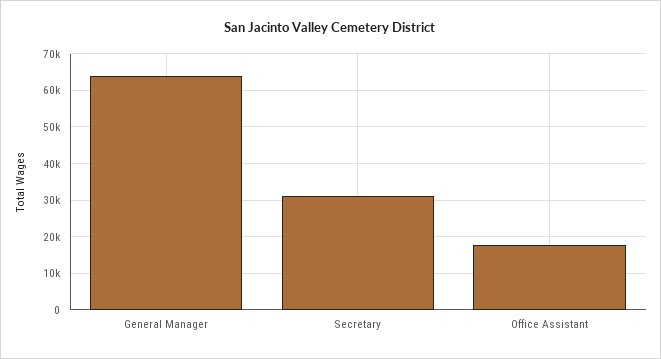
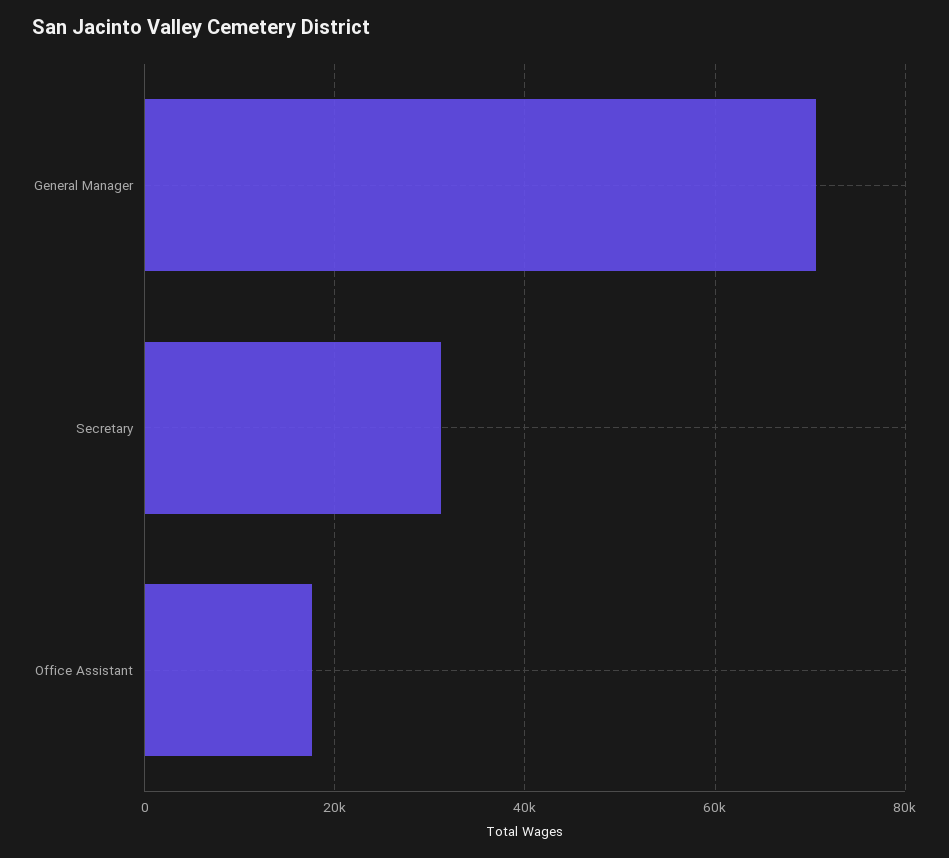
General Manager: 64000 -> 70000

